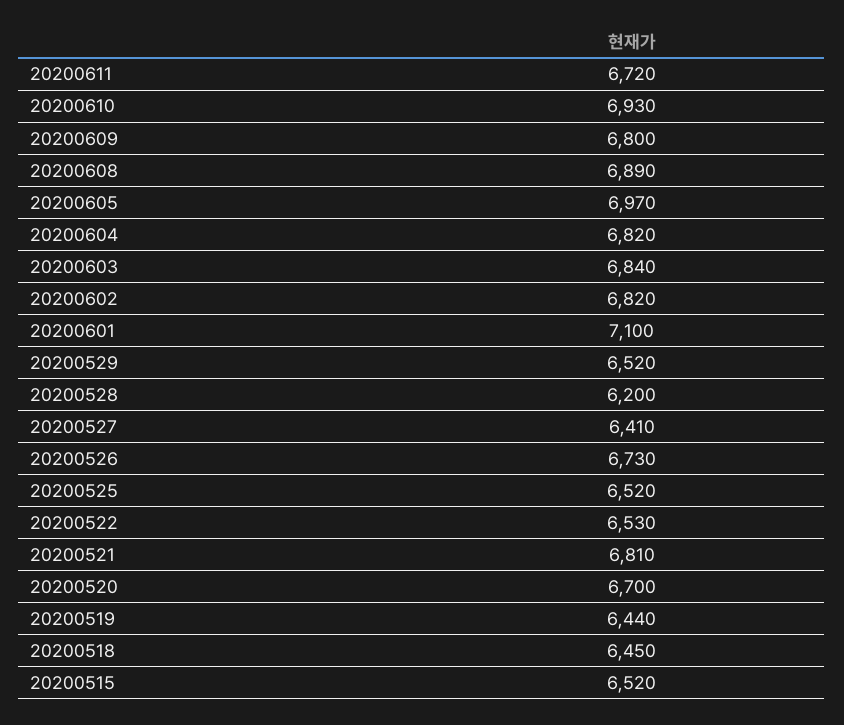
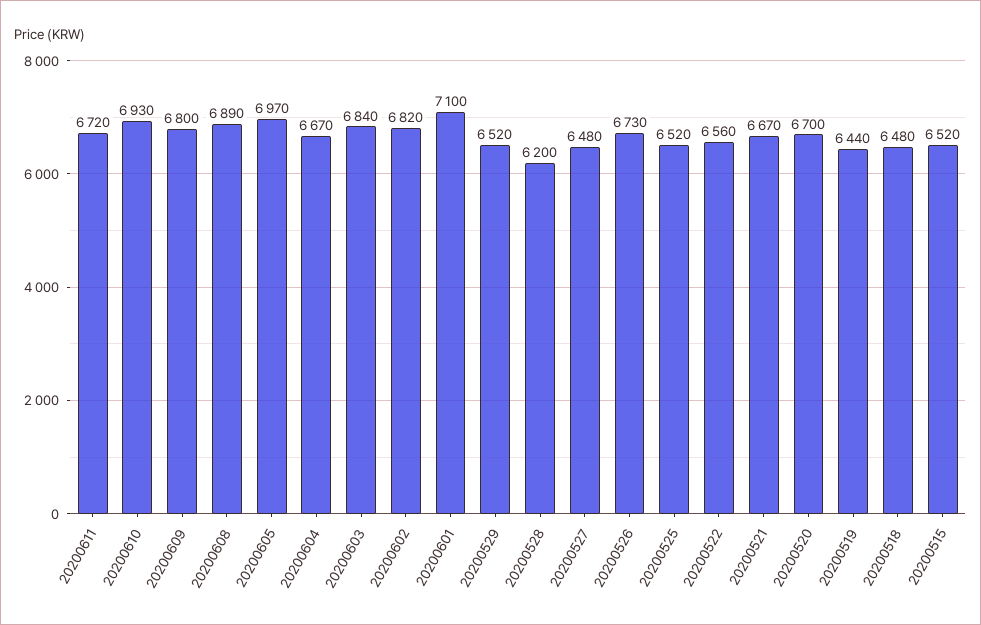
20200604: 6820 -> 6670
20200527: 6410 -> 6480
20200522: 6530 -> 6560
20200521: 6810 -> 6670
20200518: 6450 -> 6480

